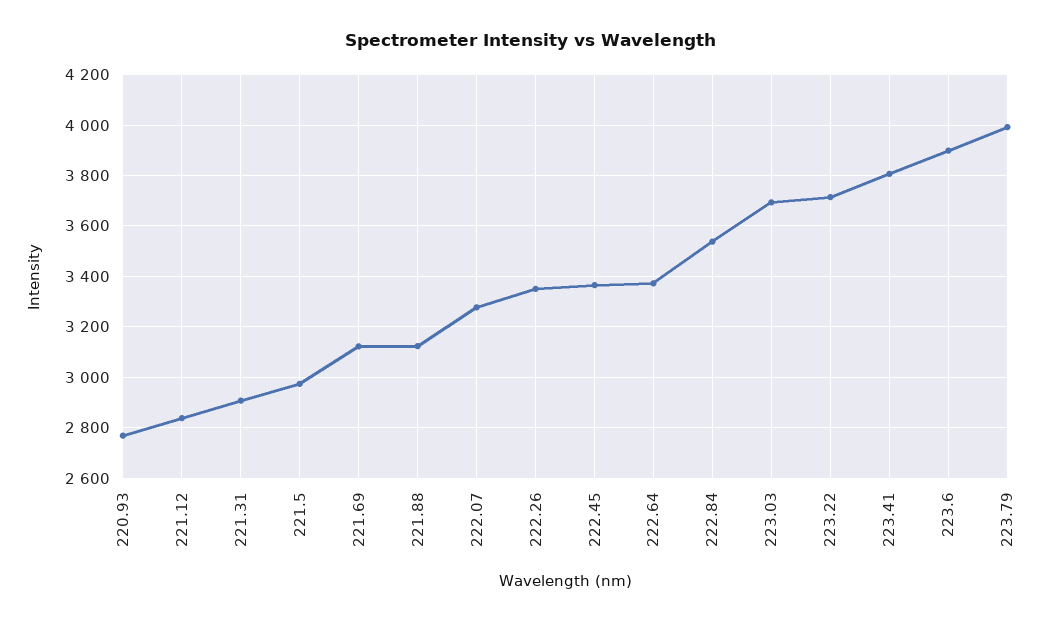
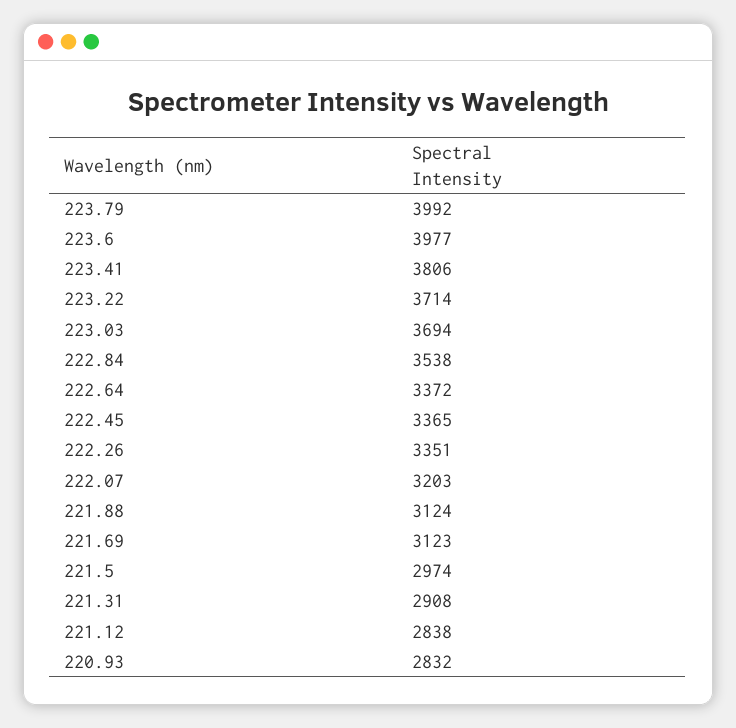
220.93: 2775 -> 2832
222.07: 3275 -> 3203
223.6: 3900 -> 3977

